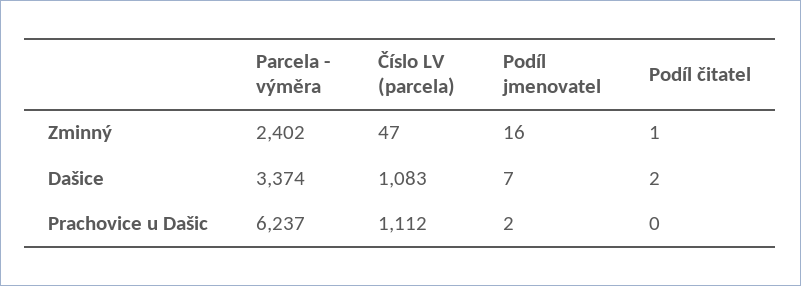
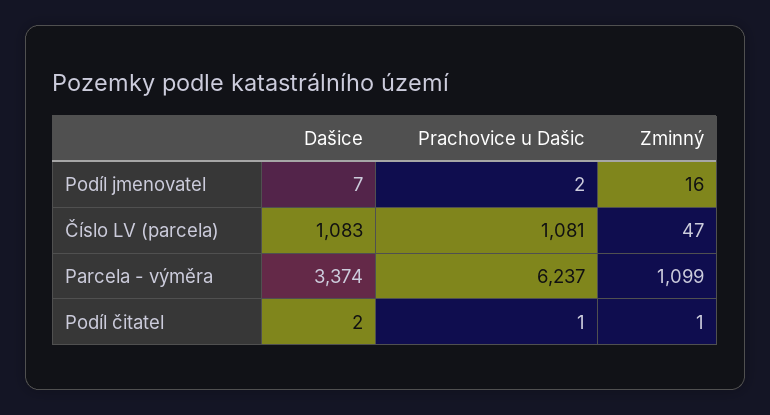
Parcela - výměra, Zminný: 2402 -> 1099
Číslo LV (parcela), Prachovice u Dašic: 1112 -> 1081
Podíl čitatel, Prachovice u Dašic: 0 -> 1

